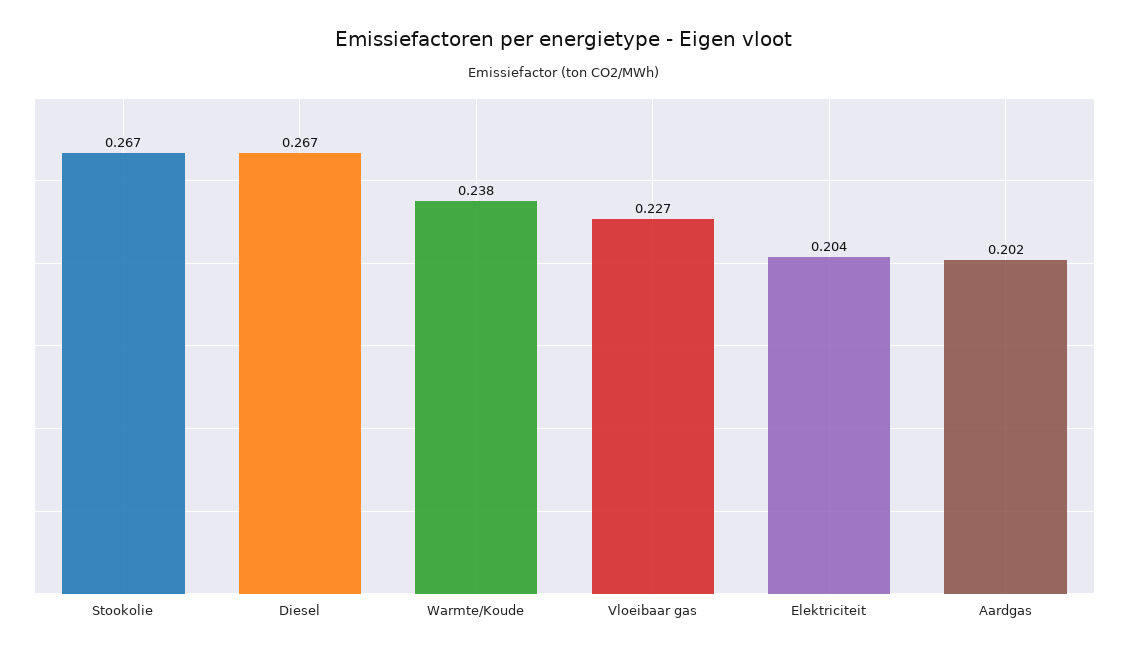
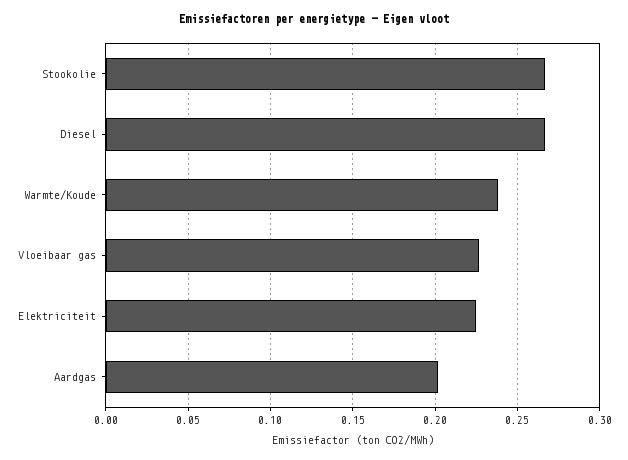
Elektriciteit: 0.204 -> 0.225

